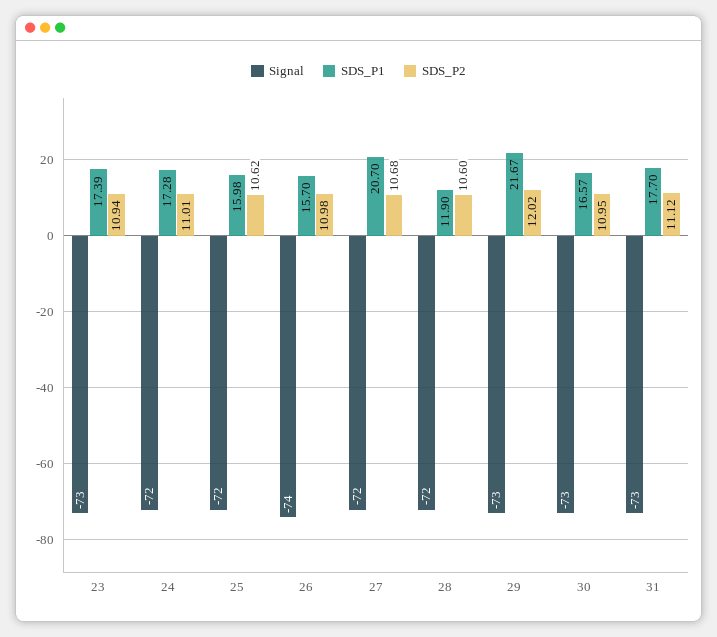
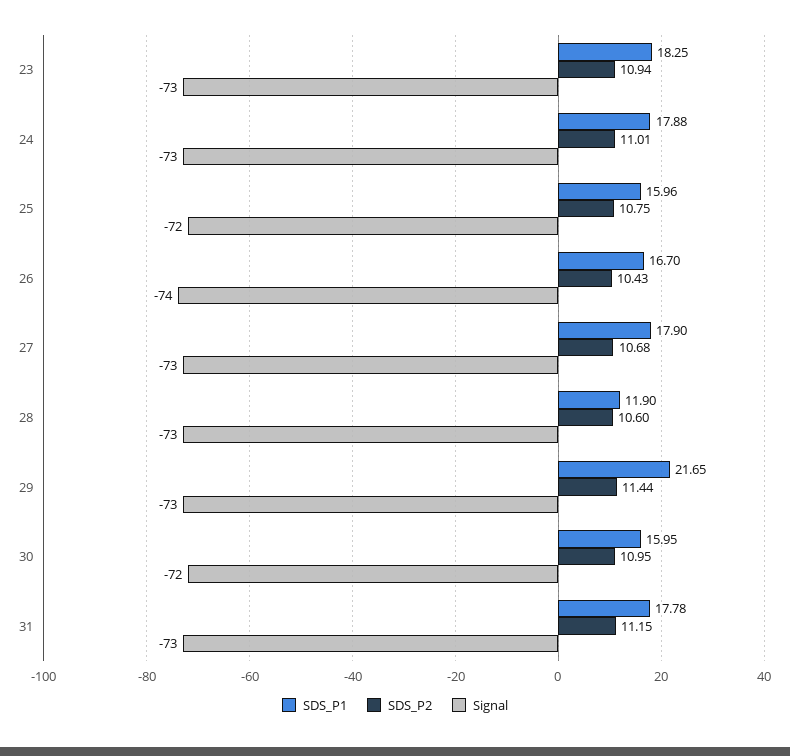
SDS_P1, 23: 17.39 -> 18.25
Signal, 24: -72 -> -73
SDS_P1, 24: 17.28 -> 17.88
SDS_P1, 25: 15.98 -> 15.96
SDS_P2, 25: 10.62 -> 10.75
SDS_P1, 26: 15.7 -> 16.7
SDS_P2, 26: 10.98 -> 10.43
Signal, 27: -72 -> -73
SDS_P1, 27: 20.7 -> 17.9
Signal, 28: -72 -> -73
SDS_P1, 29: 21.67 -> 21.65
SDS_P2, 29: 12.02 -> 11.44
Signal, 30: -73 -> -72
SDS_P1, 30: 16.57 -> 15.95
SDS_P1, 31: 17.7 -> 17.78
SDS_P2, 31: 11.12 -> 11.15

